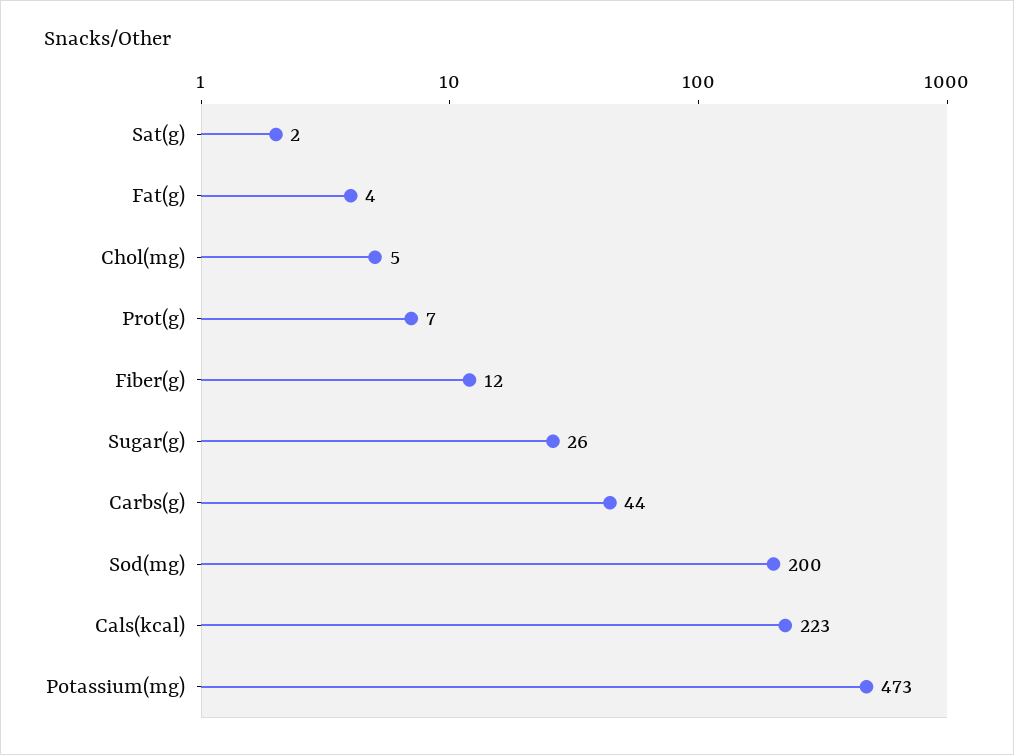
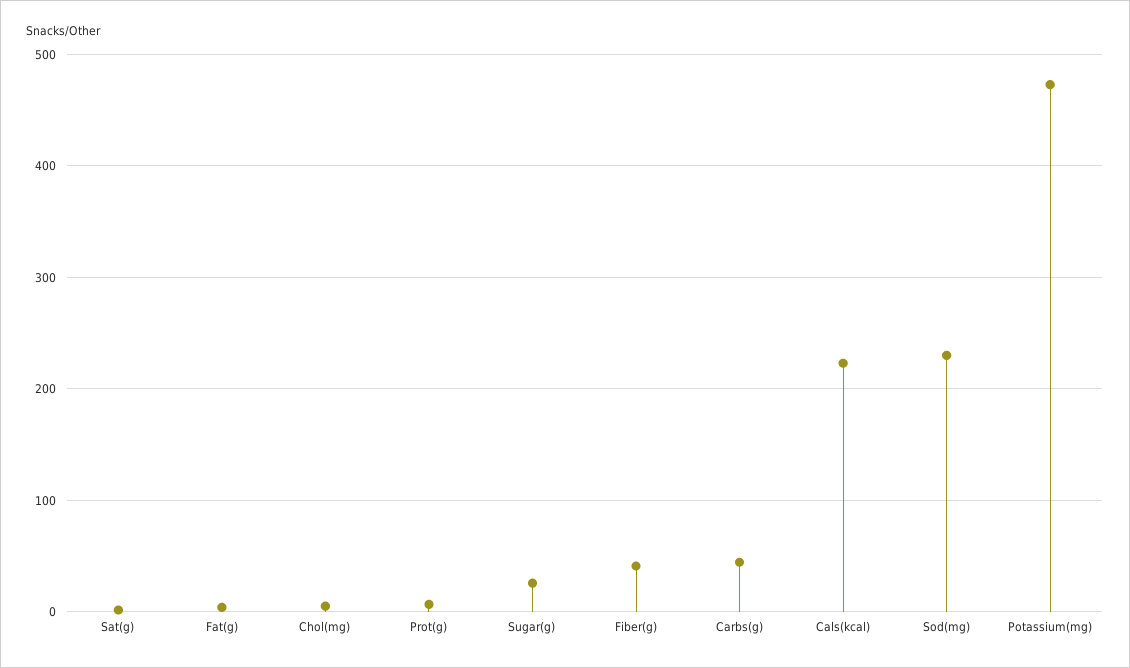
Fiber(g): 12 -> 40
Sod(mg): 200 -> 230

